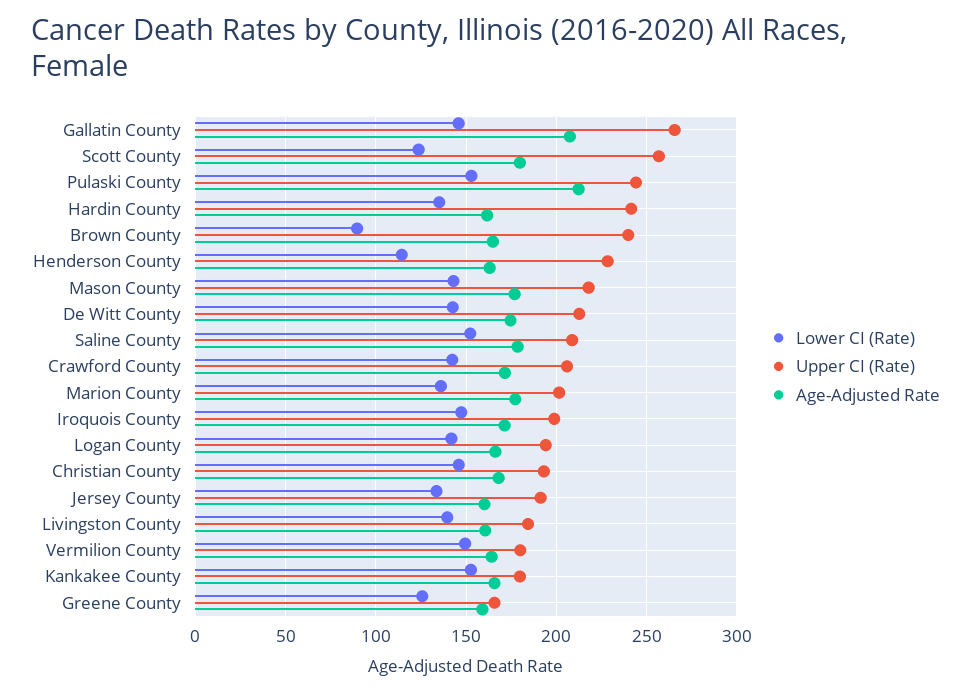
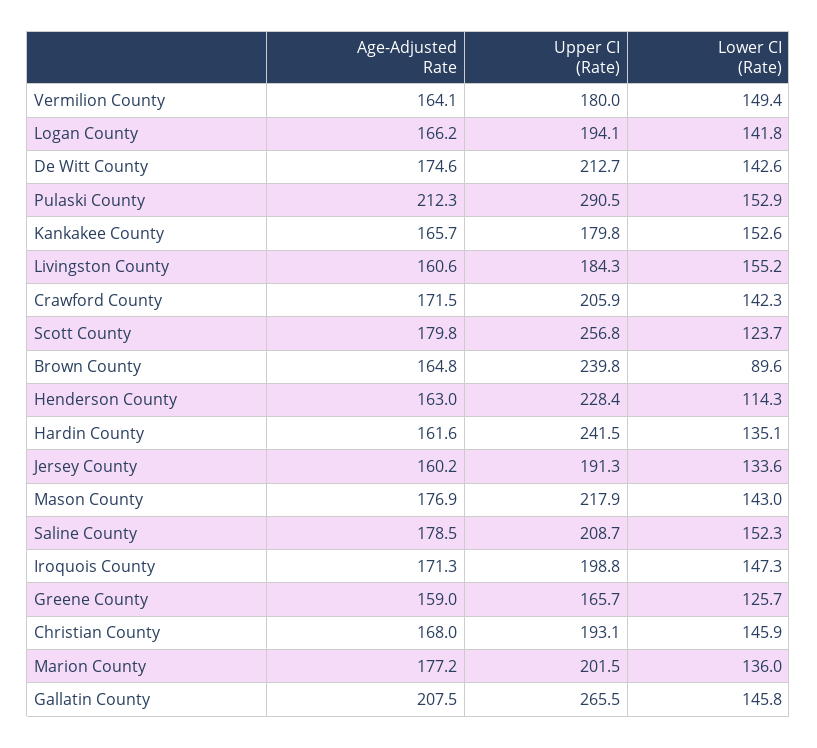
Upper CI (Rate), Pulaski County: 245 -> 290.5
Lower CI (Rate), Livingston County: 140 -> 155.2

